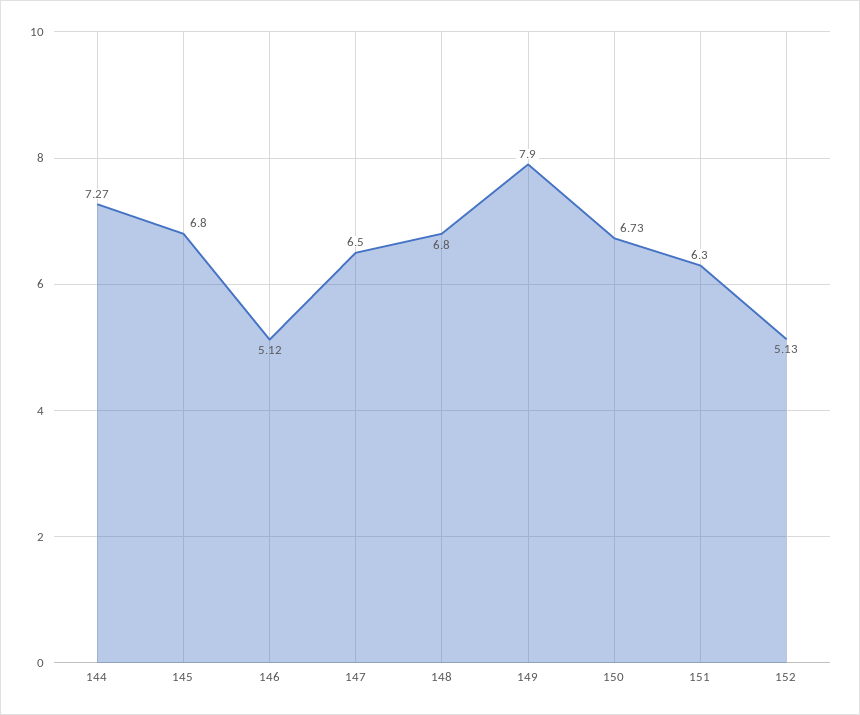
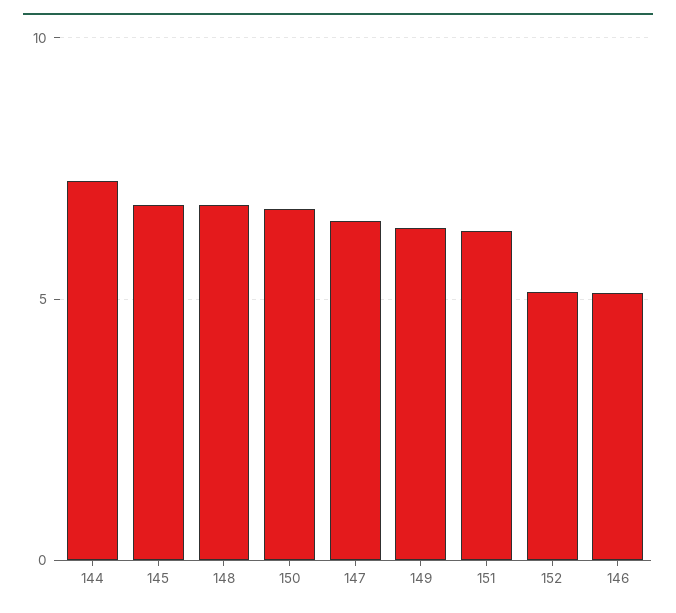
149: 7.9 -> 6.5

